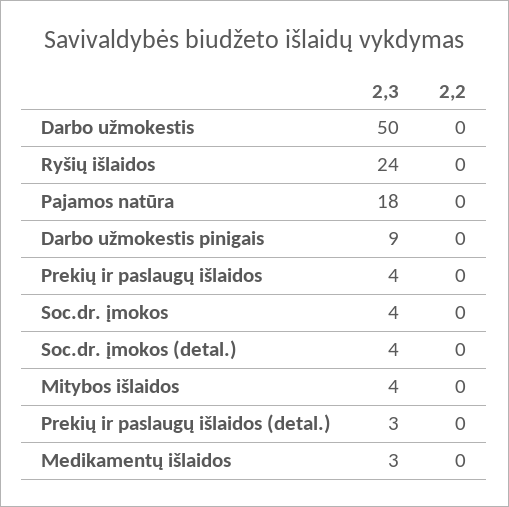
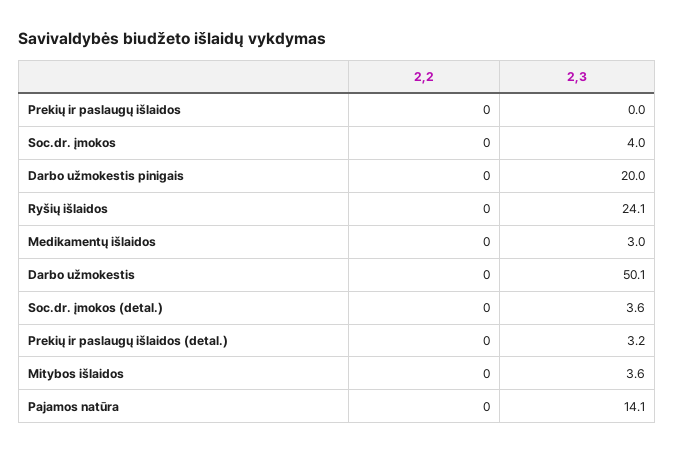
2,3, Pajamos natūra: 18 -> 14.1
2,3, Darbo užmokestis pinigais: 9 -> 20
2,3, Prekių ir paslaugų išlaidos: 4 -> 0

